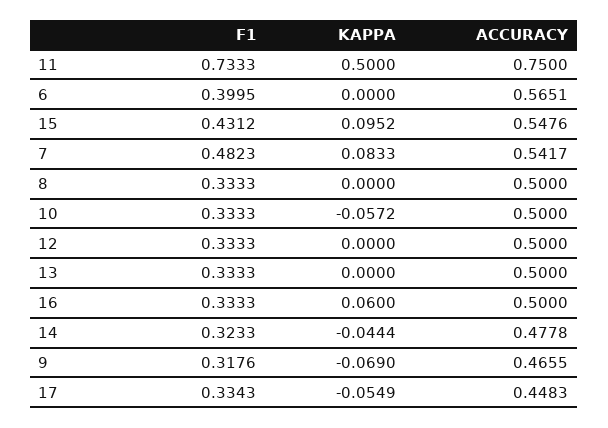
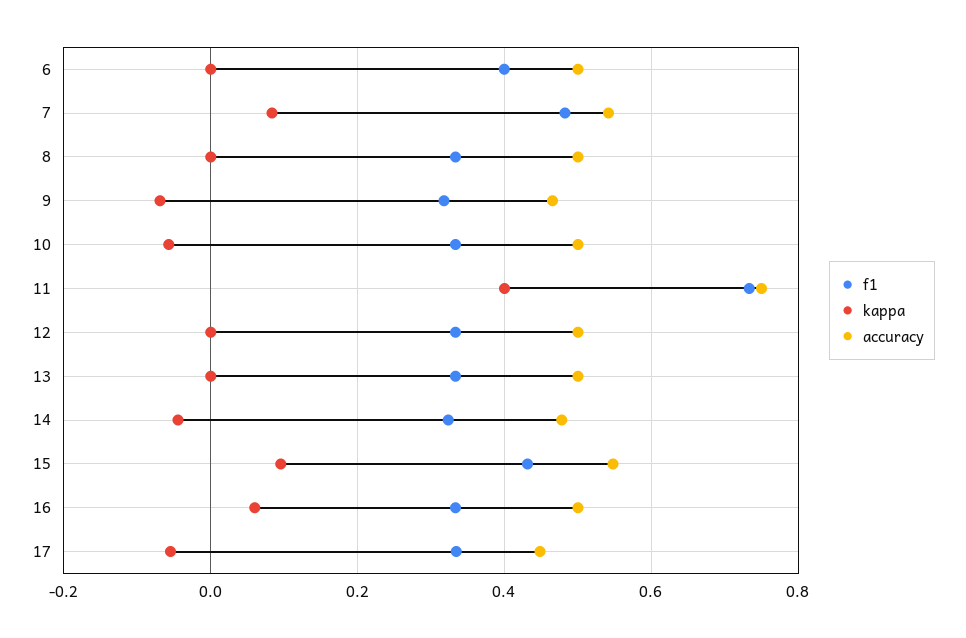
KAPPA, 11: 0.5 -> 0.4
ACCURACY, 6: 0.5651 -> 0.5

